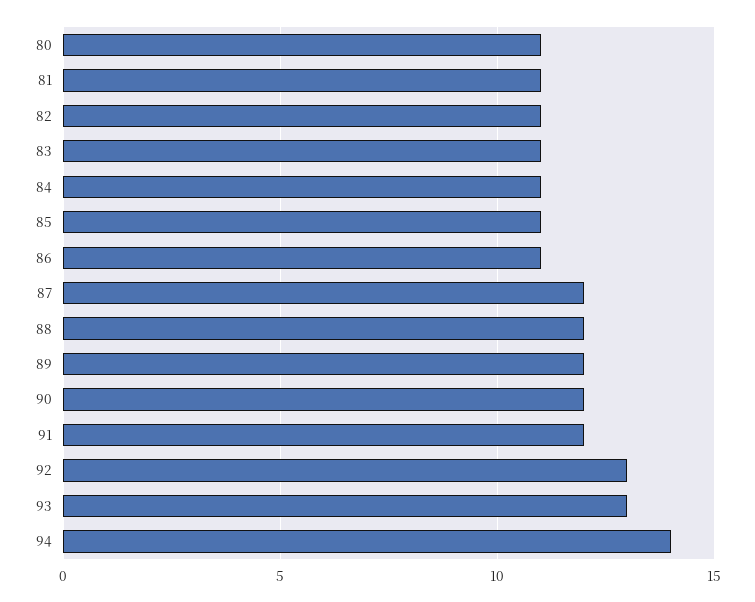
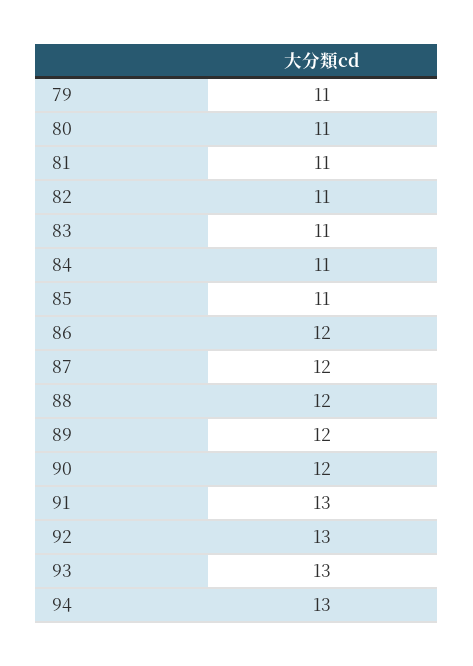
86: 11 -> 12
91: 12 -> 13
94: 14 -> 13
79: none -> 11

